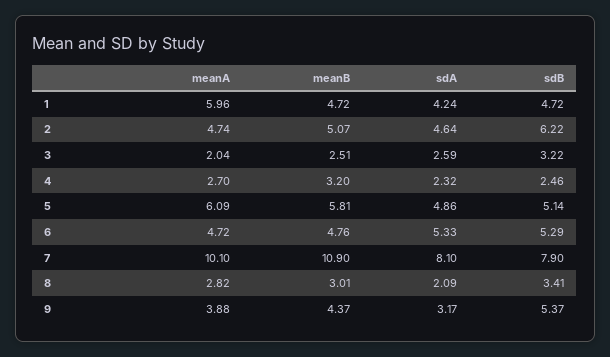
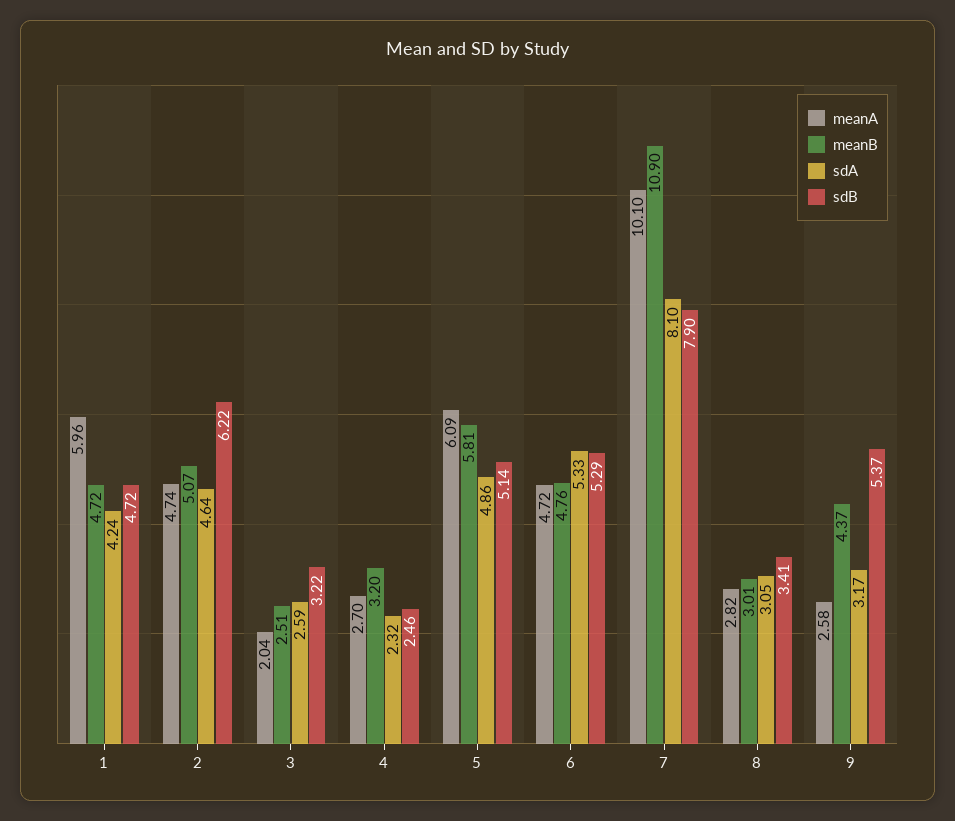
sdA, 8: 2.09 -> 3.05
meanA, 9: 3.88 -> 2.58

